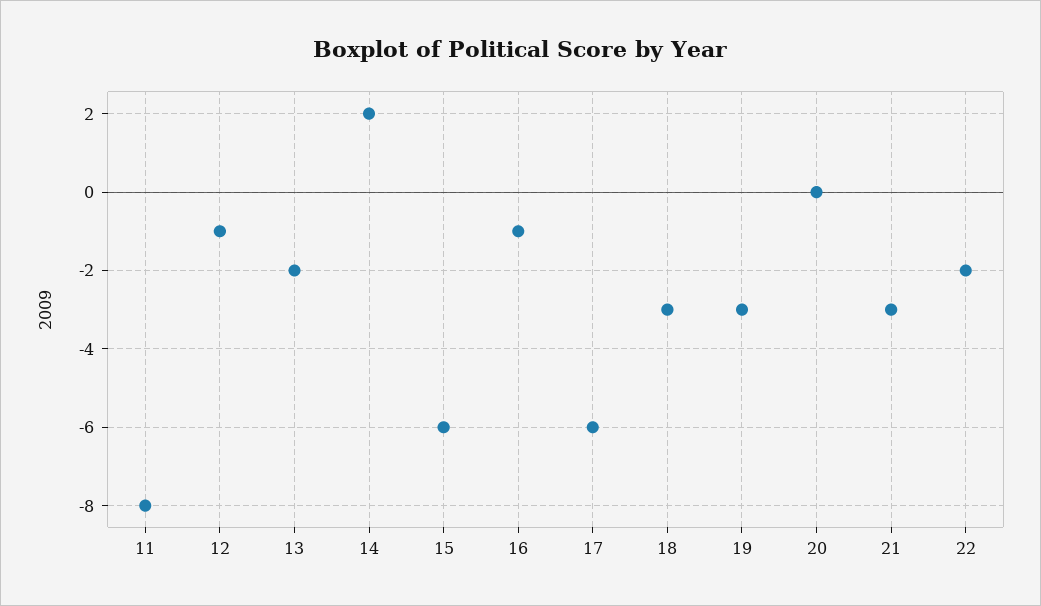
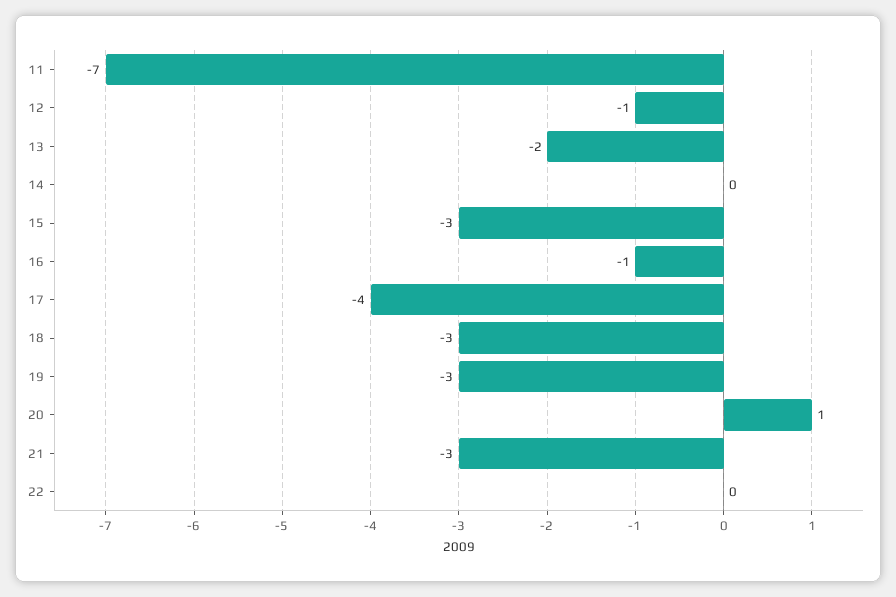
11: -8 -> -7
14: 2 -> 0
15: -6 -> -3
17: -6 -> -4
20: 0 -> 1
22: -2 -> 0

